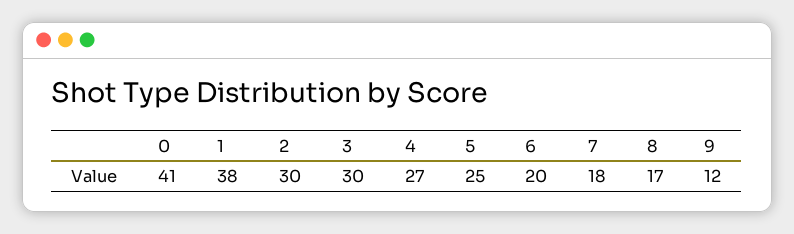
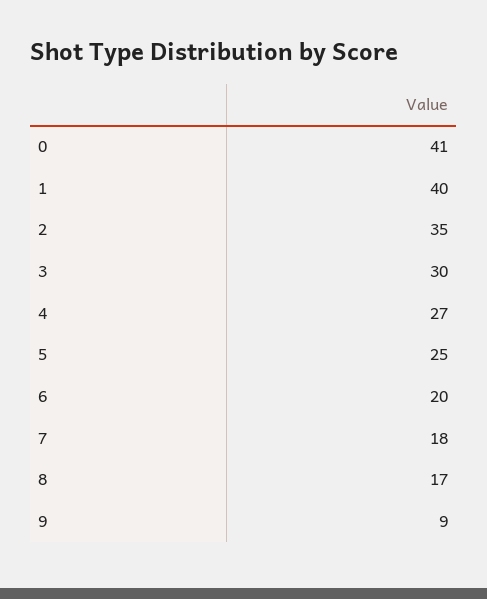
1: 38 -> 40
2: 30 -> 35
9: 12 -> 9

